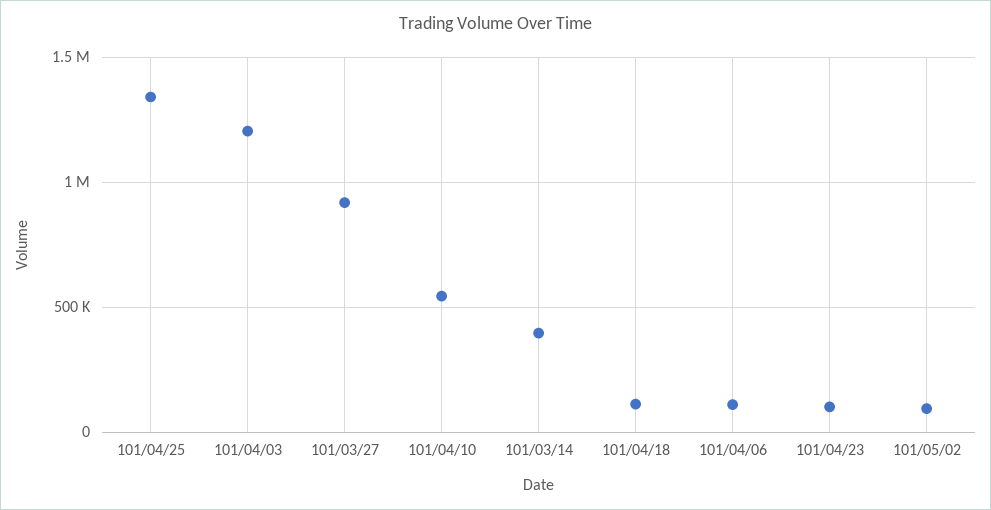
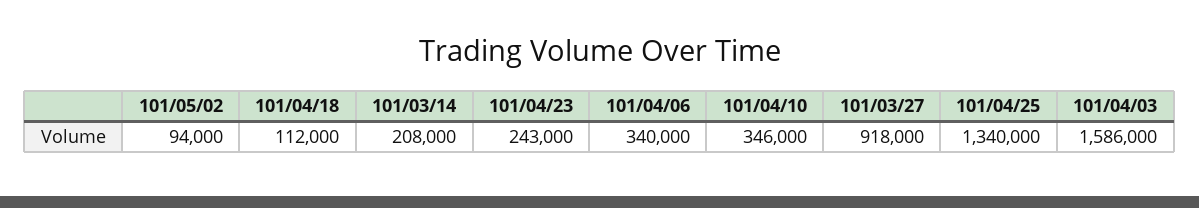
101/04/03: 1200000 -> 1586000
101/04/10: 550000 -> 346000
101/03/14: 400000 -> 208000
101/04/06: 100000 -> 340000
101/04/23: 100000 -> 243000

